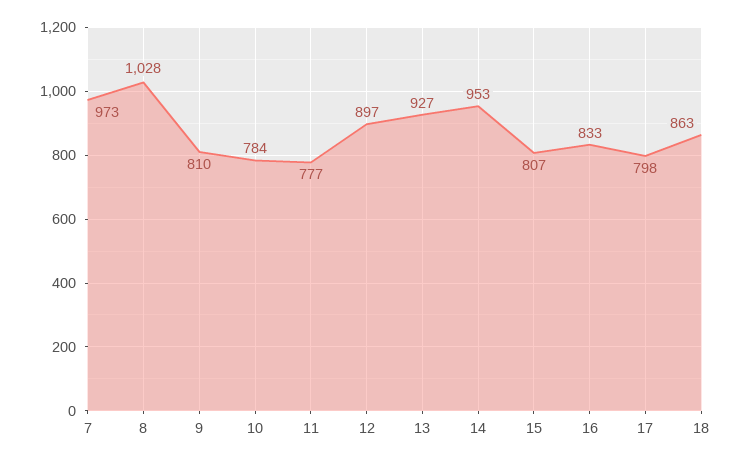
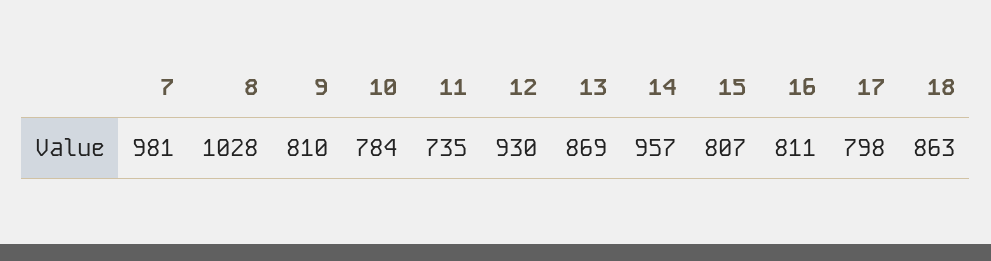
7: 973 -> 981
11: 777 -> 735
12: 897 -> 930
13: 927 -> 869
14: 953 -> 957
16: 833 -> 811

